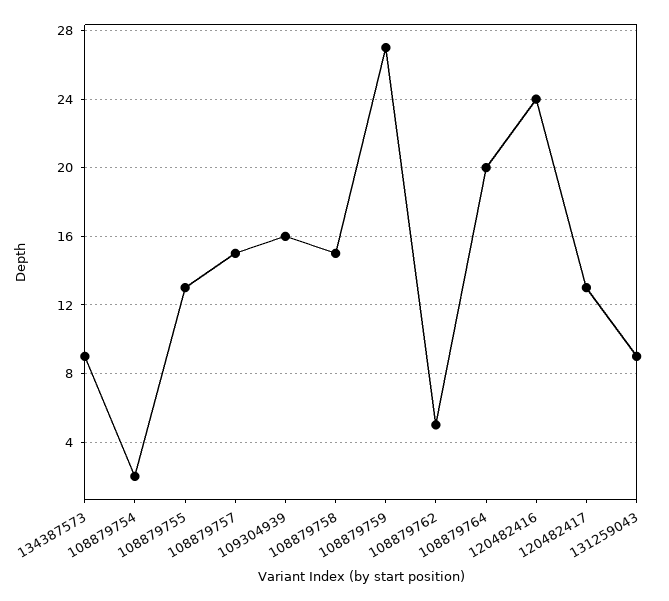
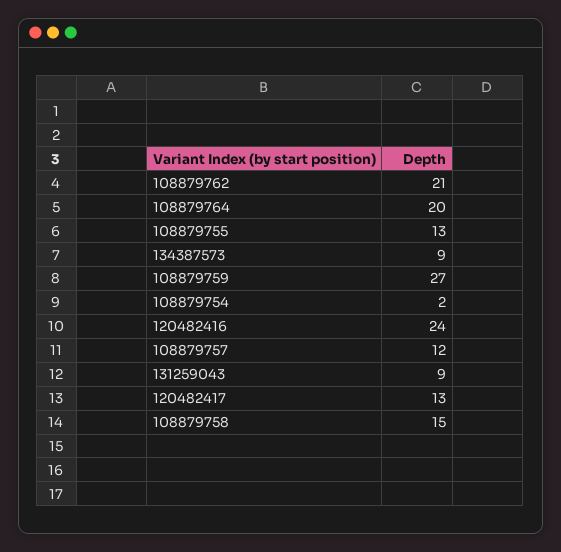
108879757: 15 -> 12
109304939: 16 -> none
108879762: 5 -> 21

